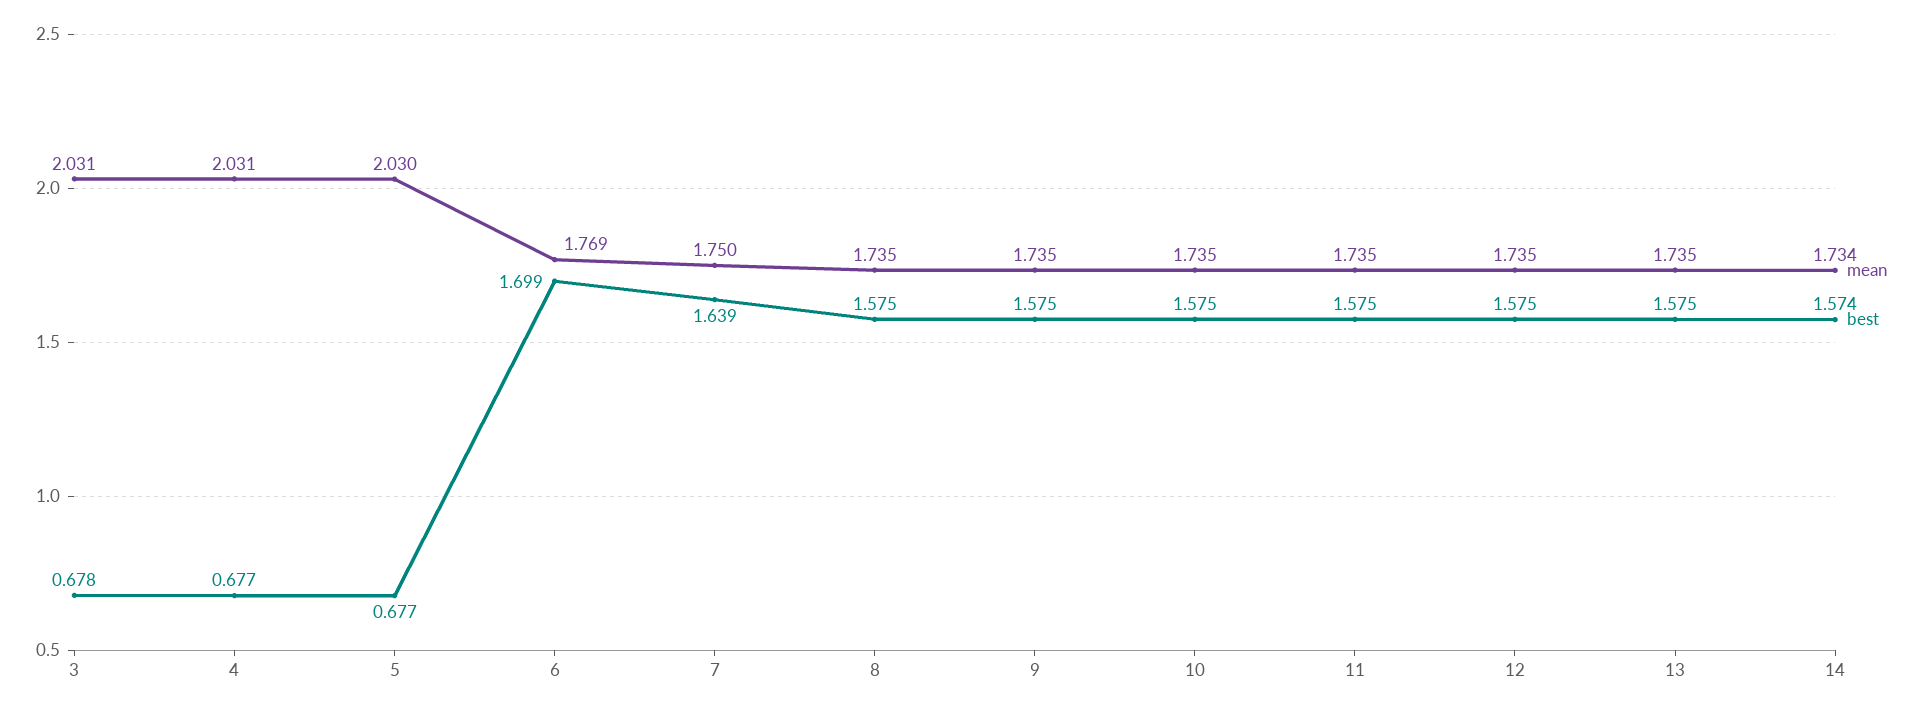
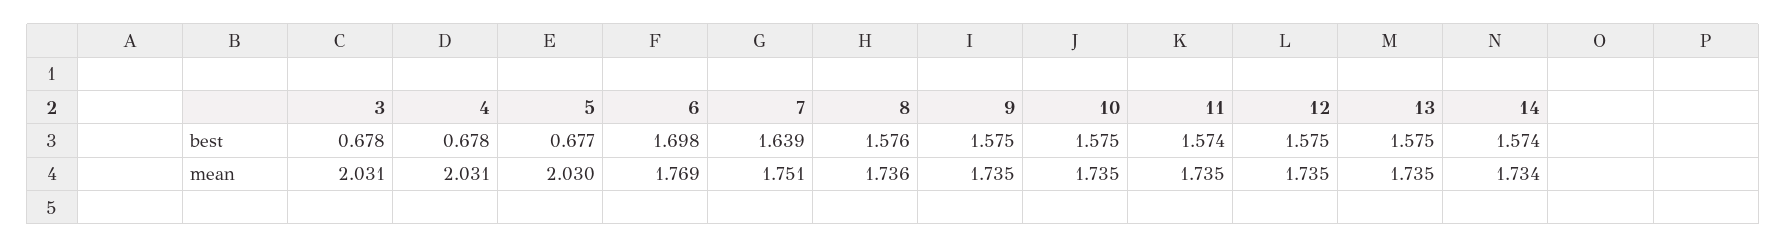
best, 4: 0.677 -> 0.678
best, 6: 1.699 -> 1.698
mean, 7: 1.75 -> 1.751
mean, 8: 1.735 -> 1.736
best, 8: 1.575 -> 1.576
best, 11: 1.575 -> 1.574

